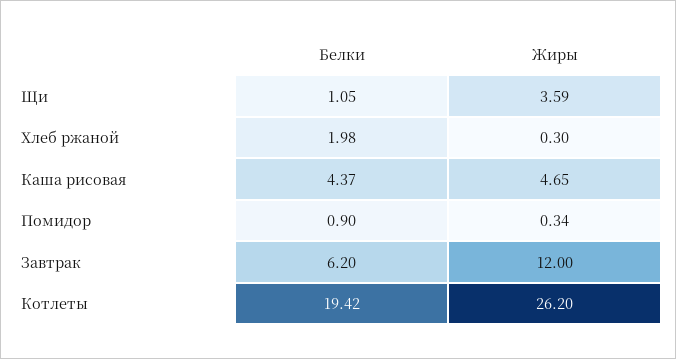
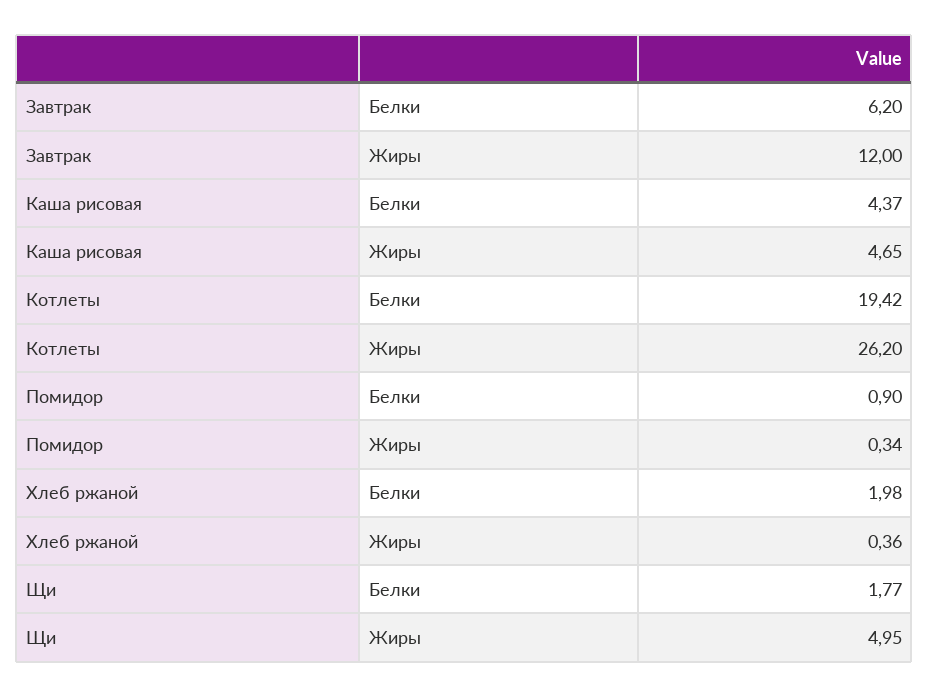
Белки, Щи: 1.05 -> 1.77
Жиры, Щи: 3.59 -> 4.95
Жиры, Хлеб ржаной: 0.3 -> 0.36

